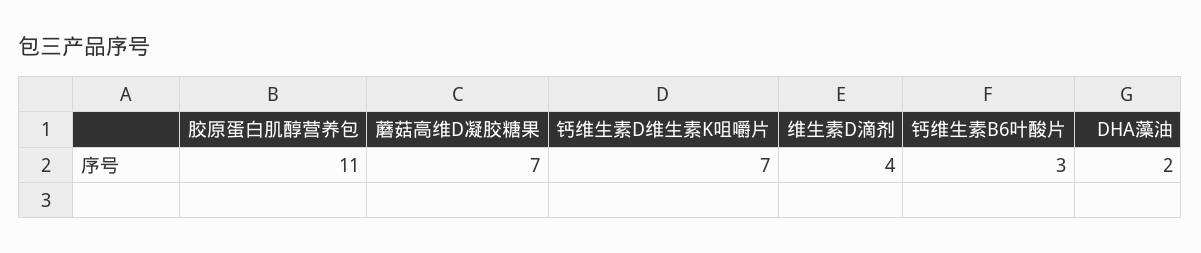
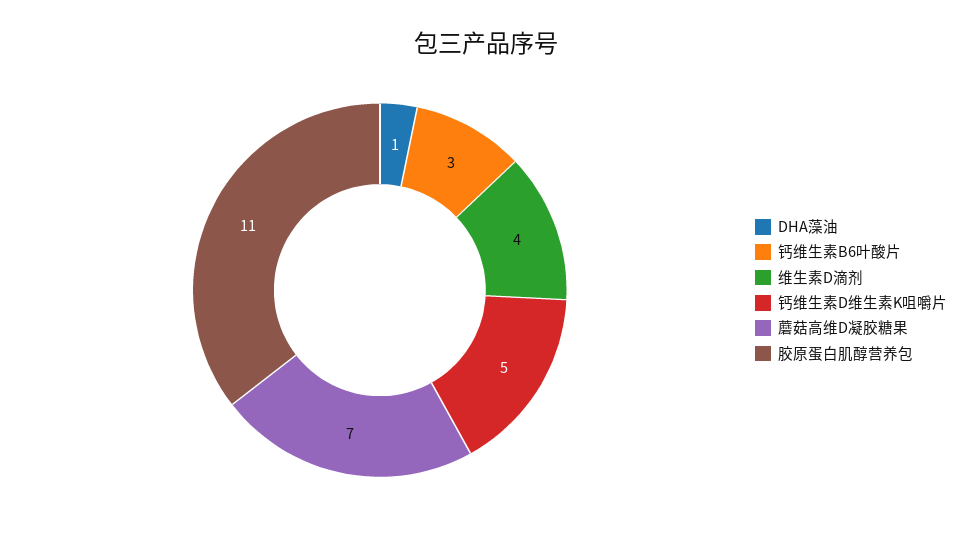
钙维生素D维生素K咀嚼片: 7 -> 5
DHA藻油: 2 -> 1

